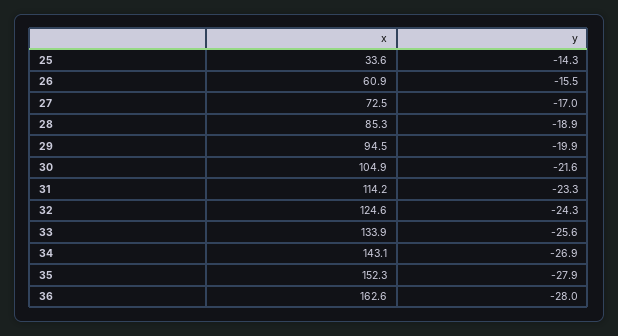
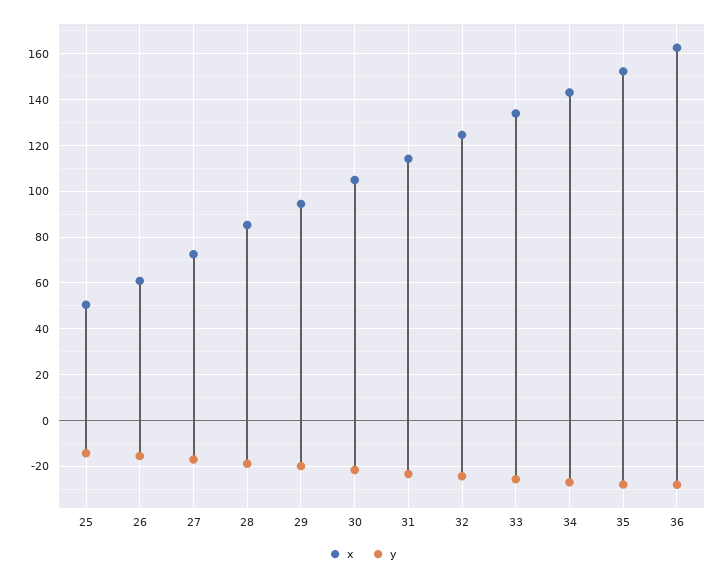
x, 25: 33.6 -> 50

